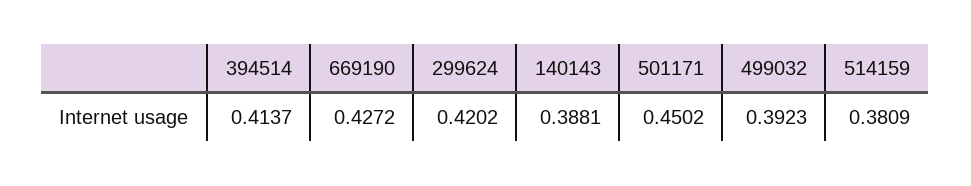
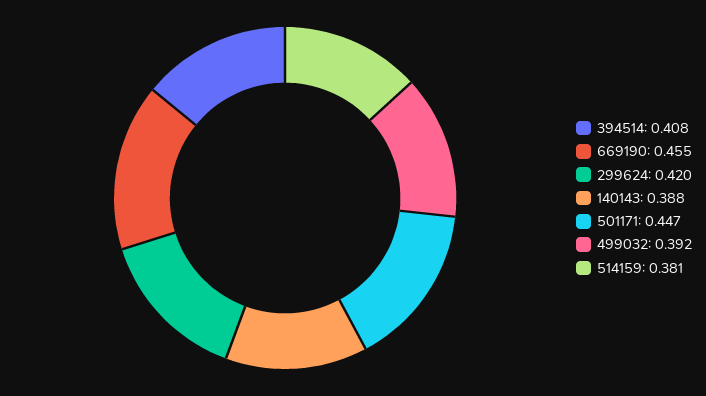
394514: 0.4137 -> 0.408
669190: 0.4272 -> 0.455
501171: 0.4502 -> 0.447

